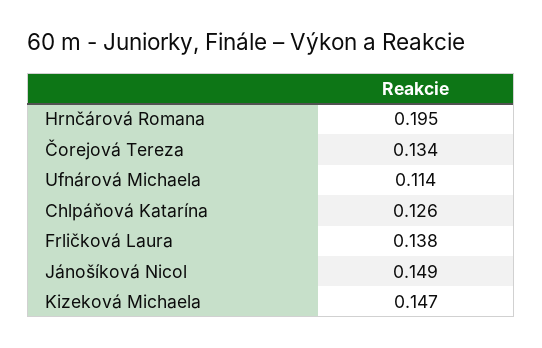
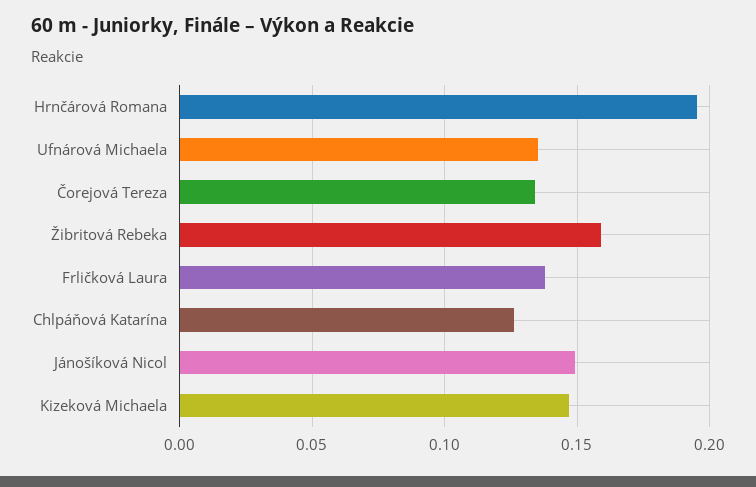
Ufnárová Michaela: 0.114 -> 0.135
Žibritová Rebeka: none -> 0.16

